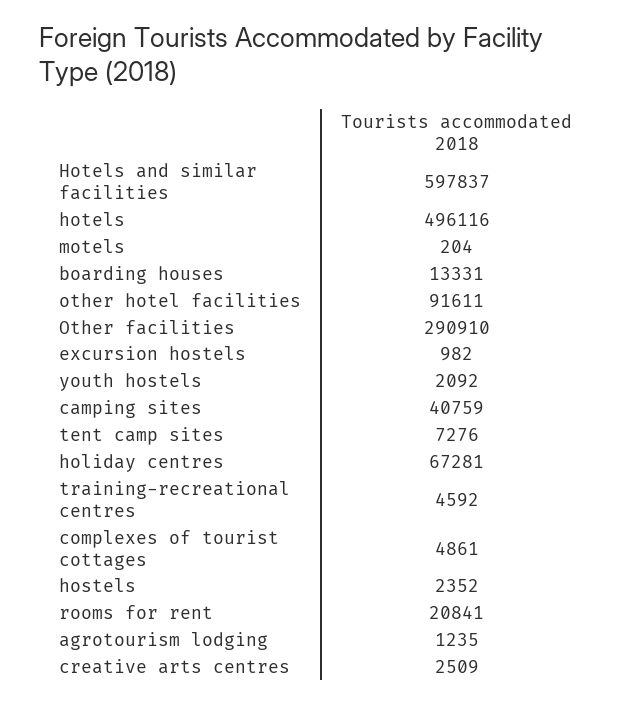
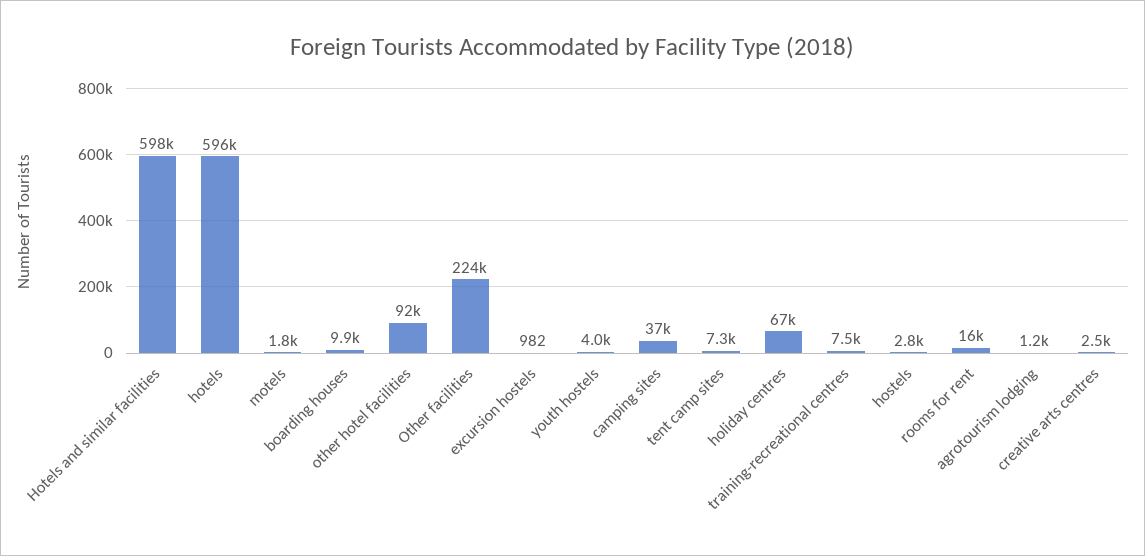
hotels: 496116 -> 596000
motels: 204 -> 1800
boarding houses: 13331 -> 9900
Other facilities: 290910 -> 224000
youth hostels: 2092 -> 4000
camping sites: 40759 -> 37000
training-recreational centres: 4592 -> 7500
complexes of tourist cottages: 4861 -> none
hostels: 2352 -> 2800
rooms for rent: 20841 -> 16000

